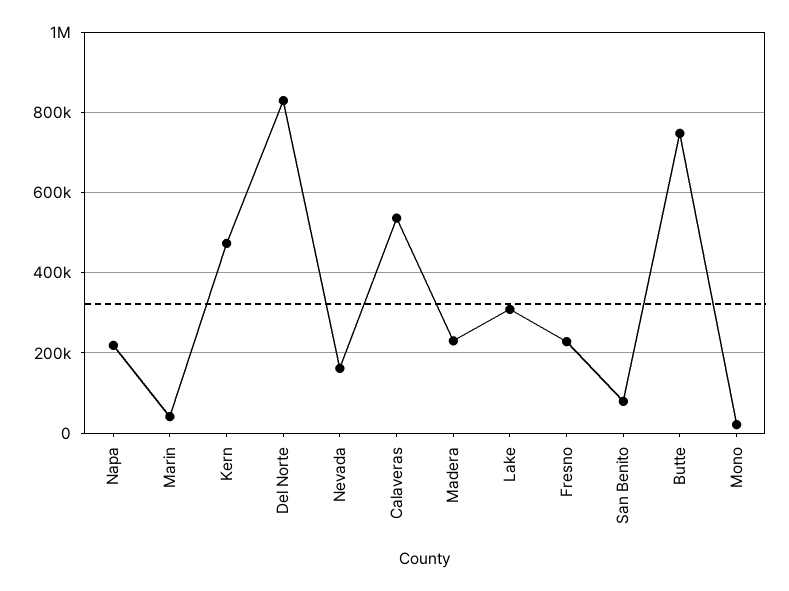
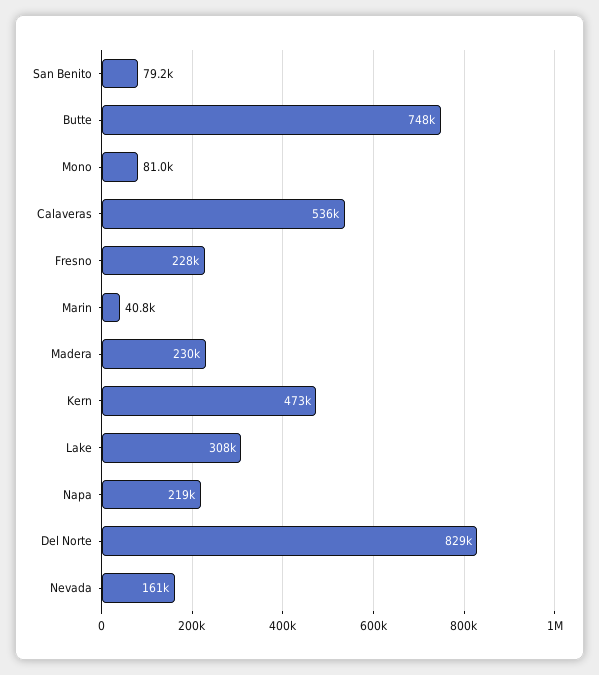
Mono: 20000 -> 81000

